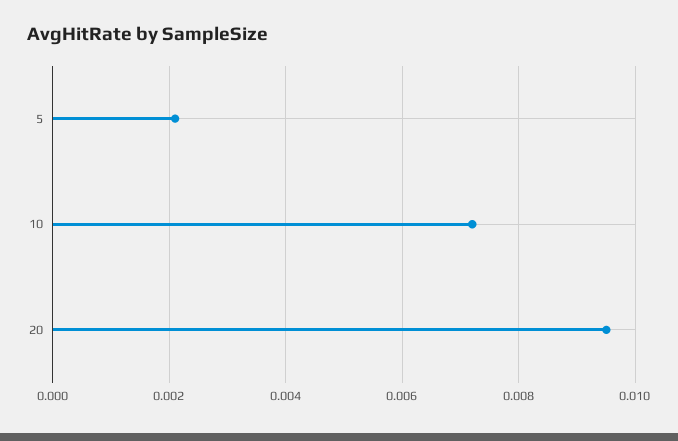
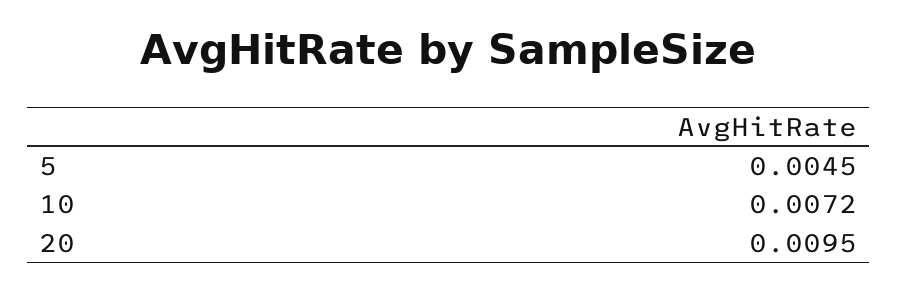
5: 0.002 -> 0.0045

